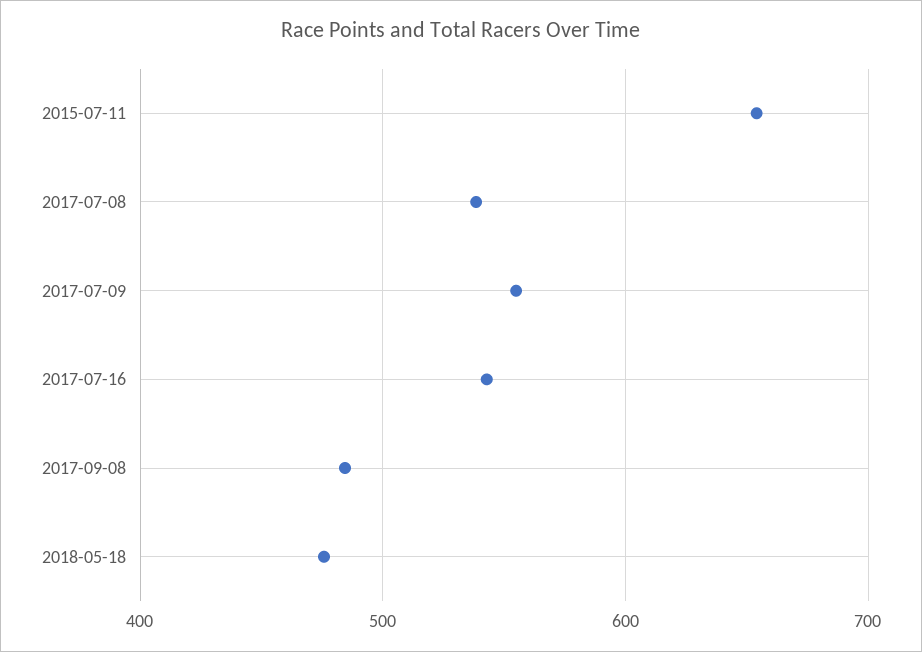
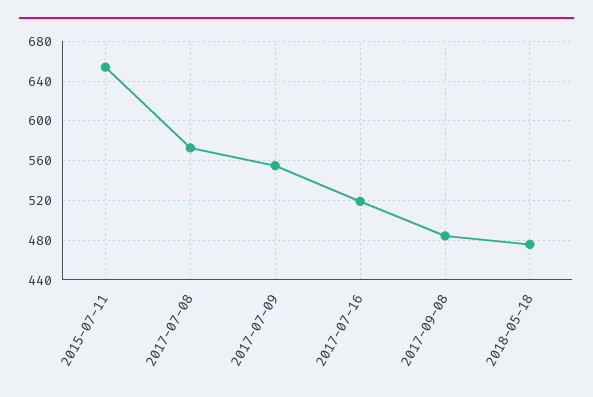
2017-07-08: 540 -> 570
2017-07-16: 540 -> 520

